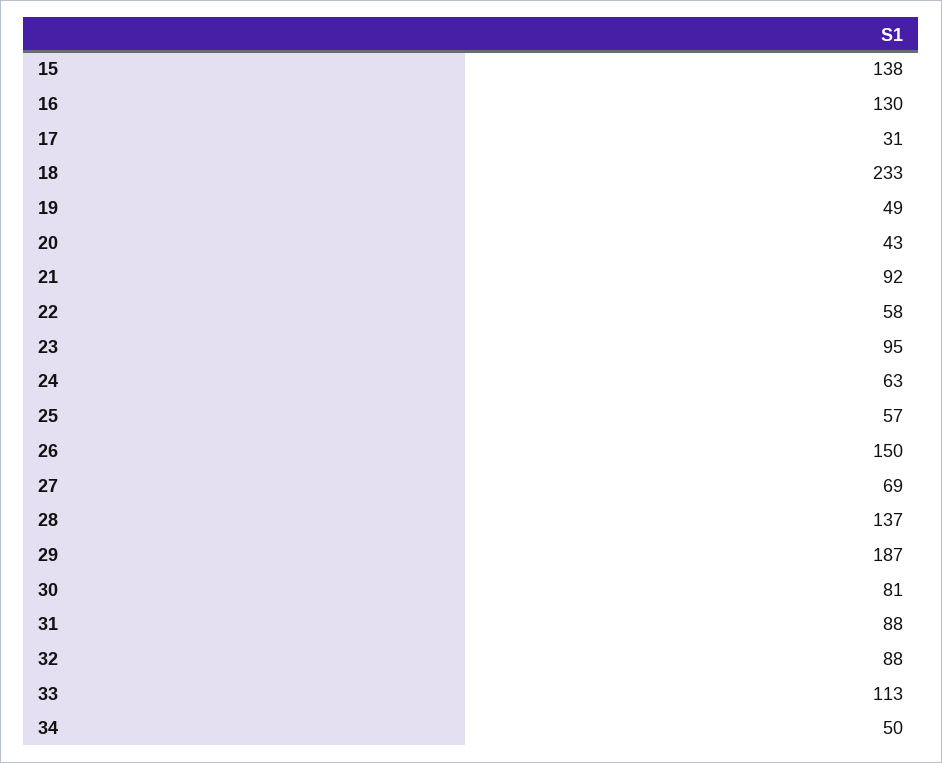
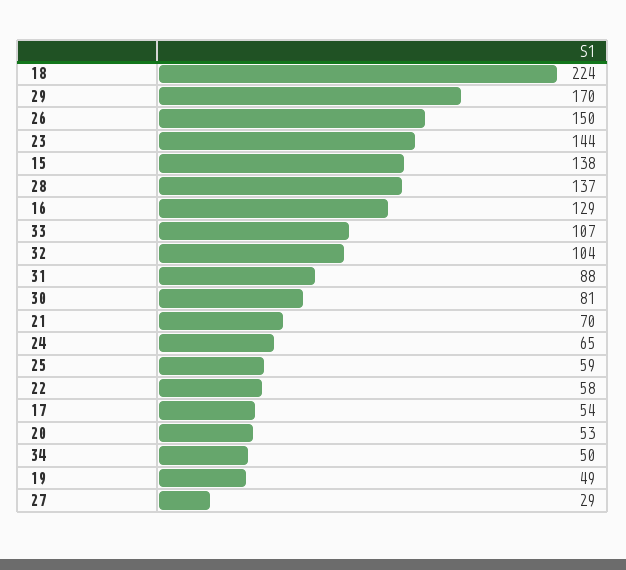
16: 130 -> 129
17: 31 -> 54
18: 233 -> 224
20: 43 -> 53
21: 92 -> 70
23: 95 -> 144
24: 63 -> 65
25: 57 -> 59
27: 69 -> 29
29: 187 -> 170
32: 88 -> 104
33: 113 -> 107

